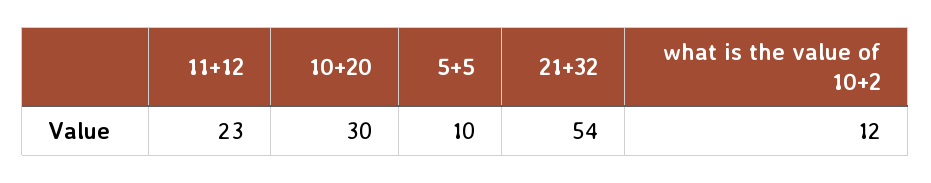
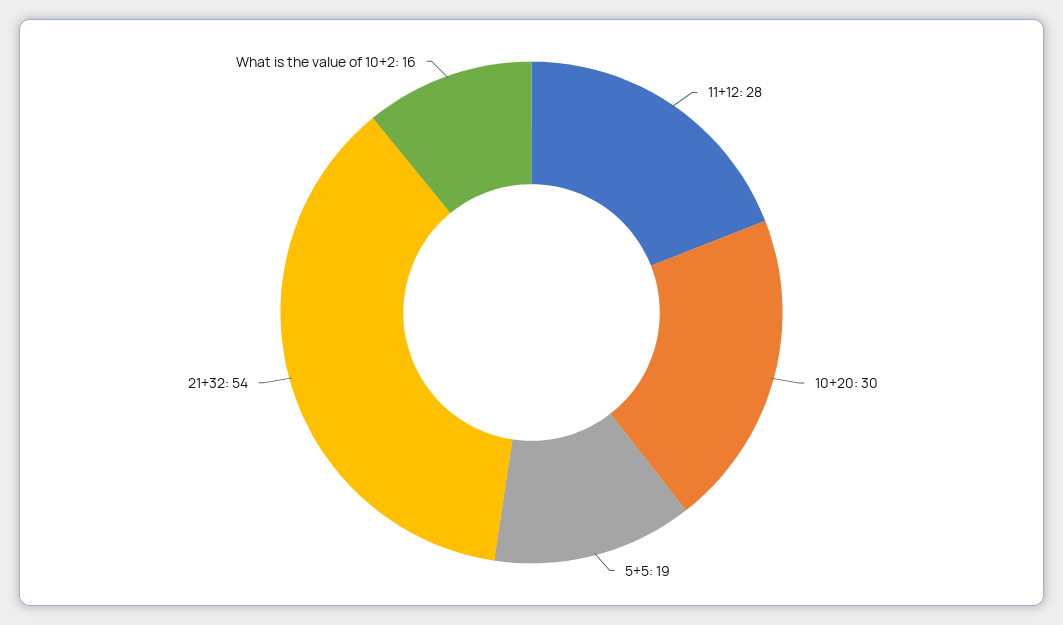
11+12: 23 -> 28
5+5: 10 -> 19
what is the value of 10+2: 12 -> 16

